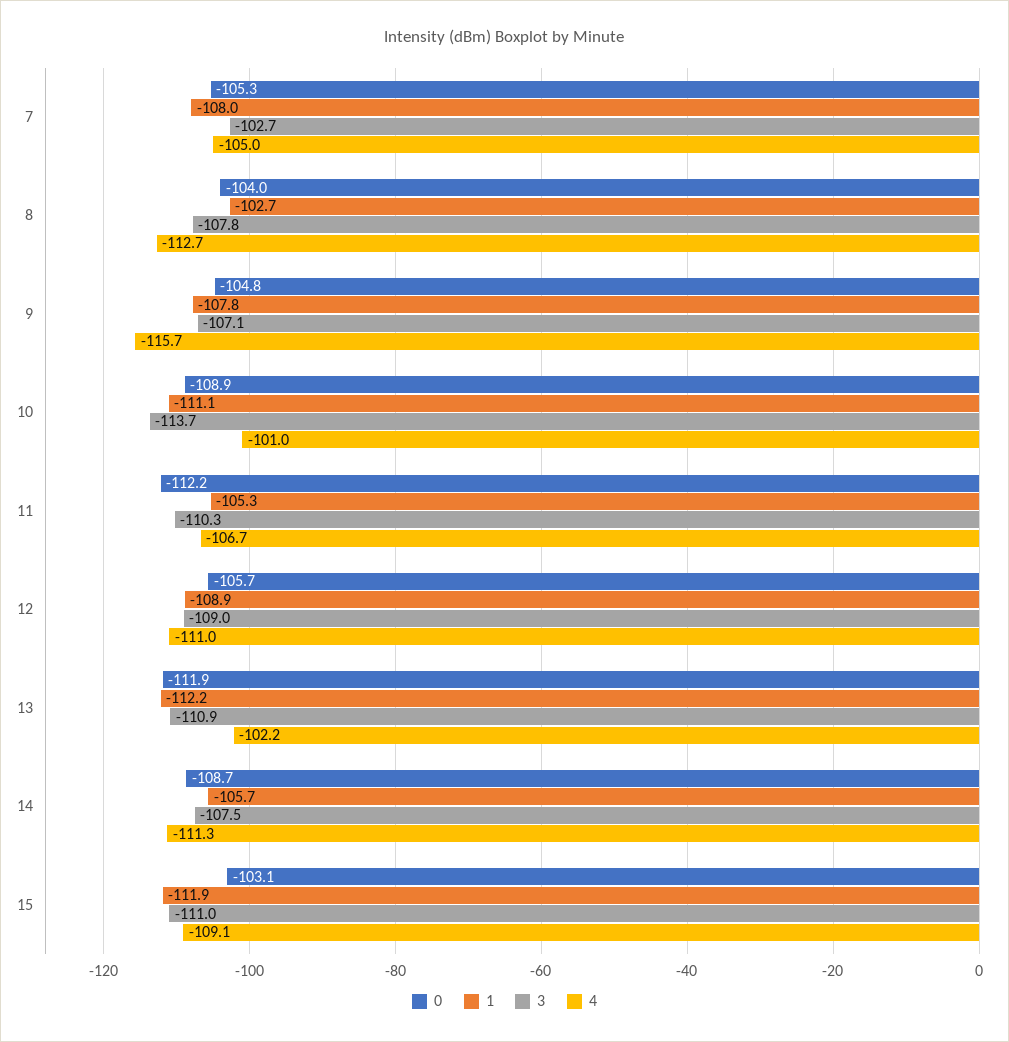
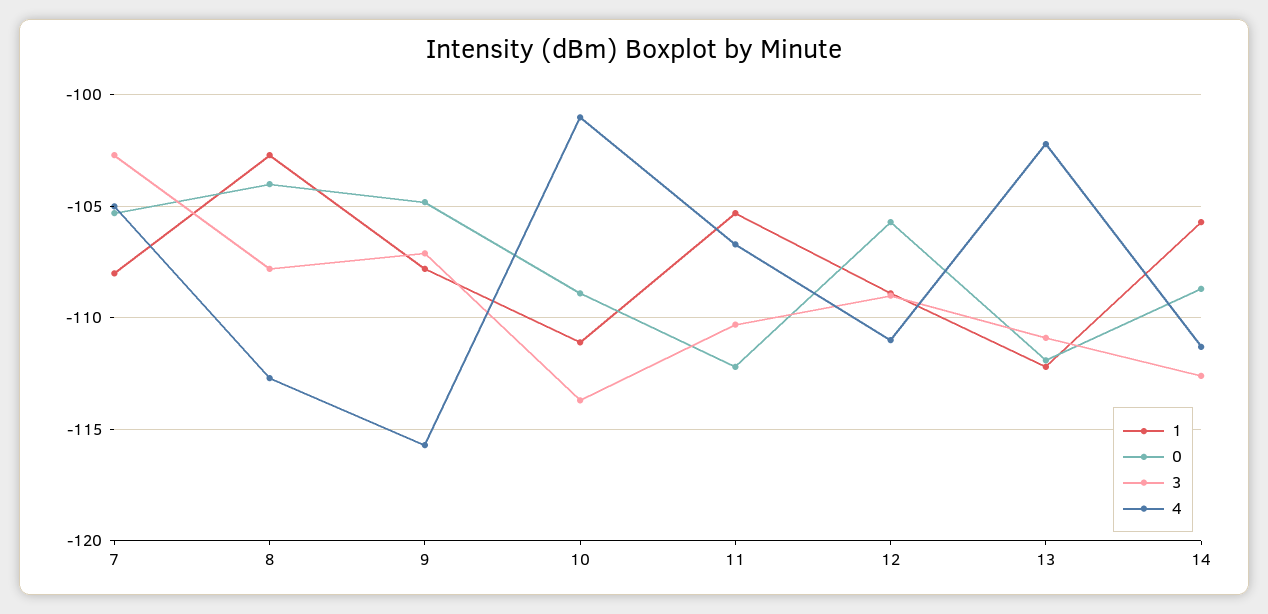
3, 14: -107.5 -> -112.5
0, 15: -103.1 -> none
1, 15: -111.9 -> none
3, 15: -111 -> none
4, 15: -109.1 -> none

